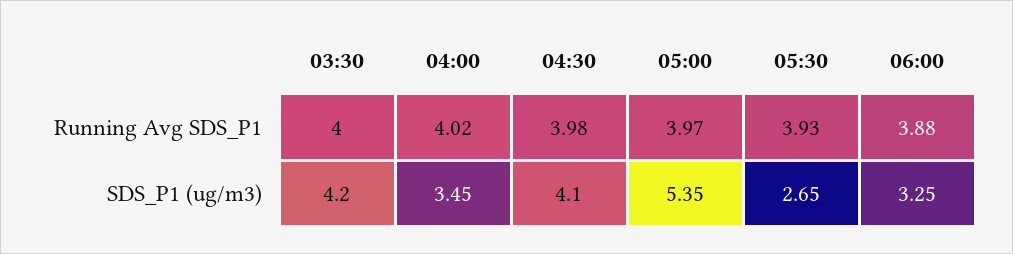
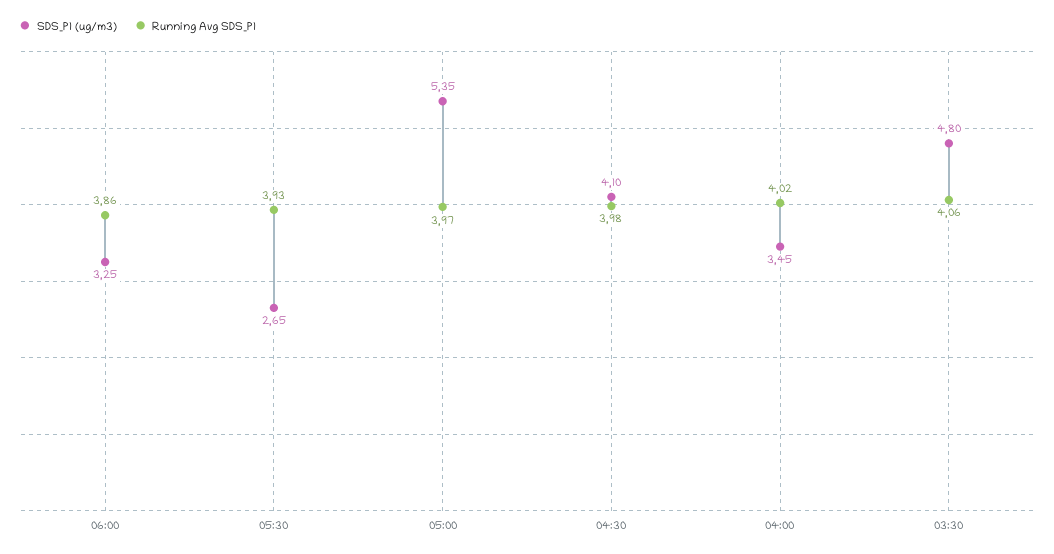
Running Avg SDS_P1, 03:30: 4 -> 4.06
Running Avg SDS_P1, 06:00: 3.88 -> 3.86
SDS_P1 (ug/m3), 03:30: 4.2 -> 4.8

